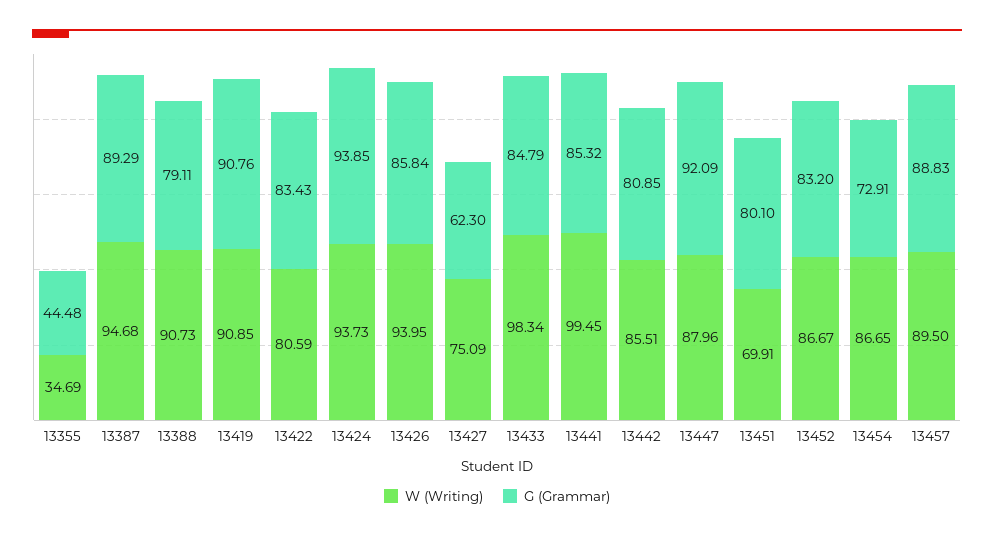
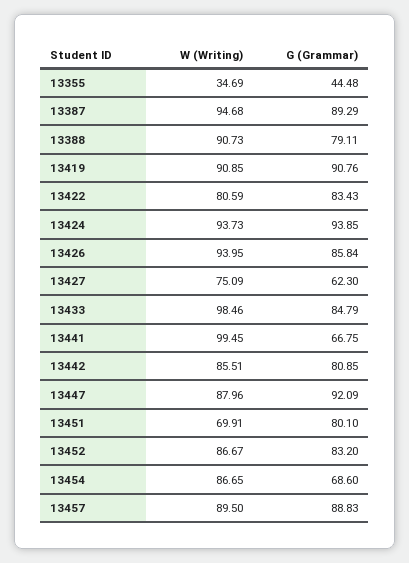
W (Writing), 13433: 98.34 -> 98.46
G (Grammar), 13441: 85.32 -> 66.75
G (Grammar), 13454: 72.91 -> 68.6

